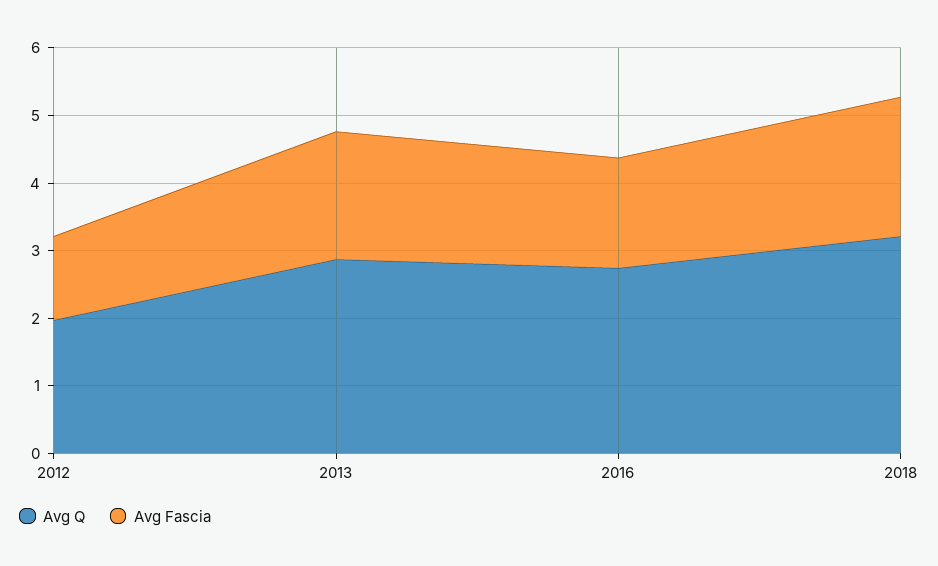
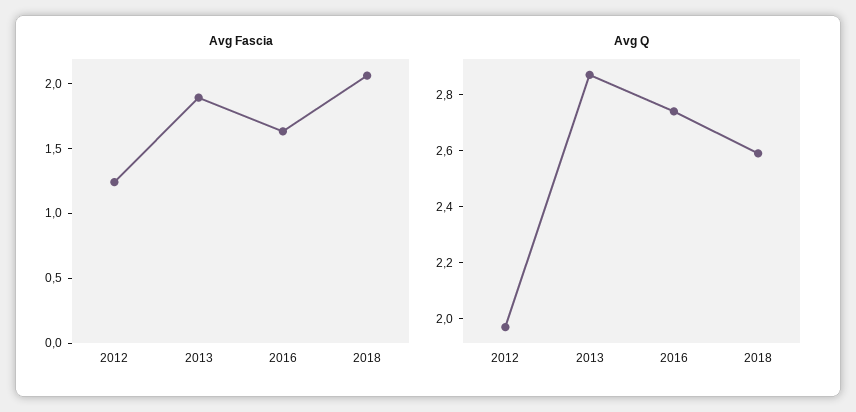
Avg Q, 2018: 3.2 -> 2.6

